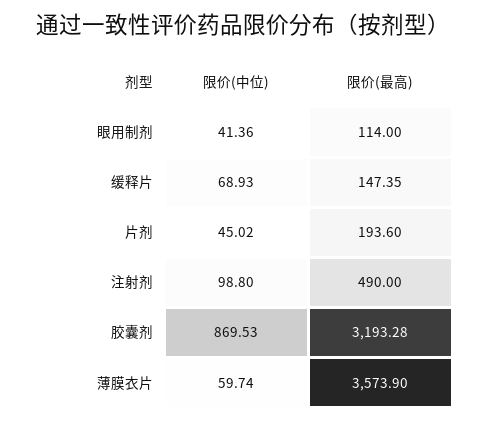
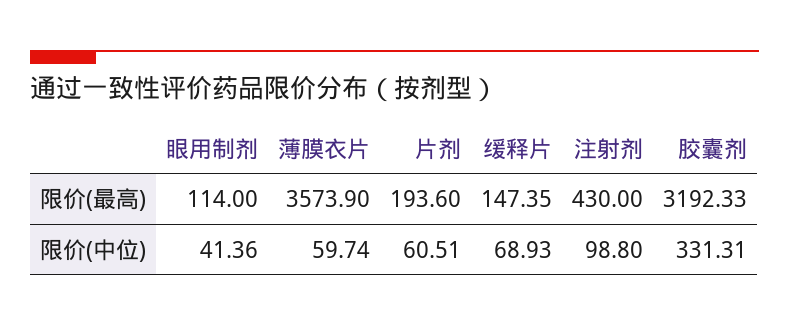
限价(中位), 片剂: 45.02 -> 60.51
限价(最高), 注射剂: 490 -> 430
限价(中位), 胶囊剂: 869.53 -> 331.31
限价(最高), 胶囊剂: 3193.28 -> 3192.33

